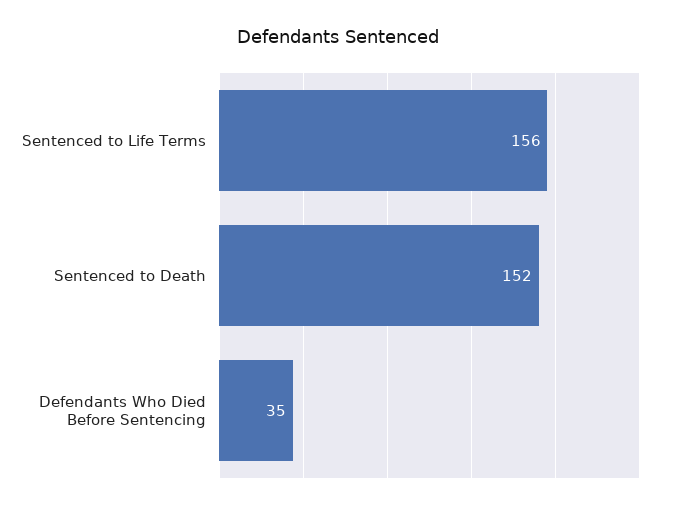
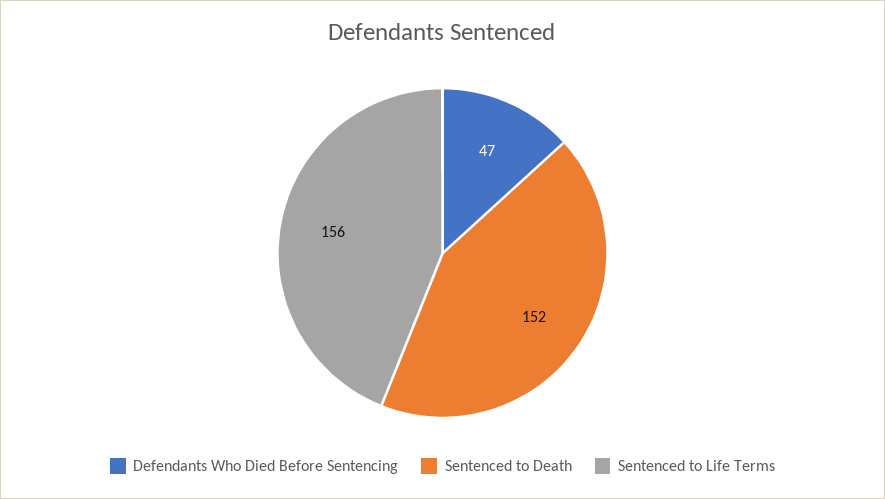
Defendants Who Died Before Sentencing: 35 -> 47

